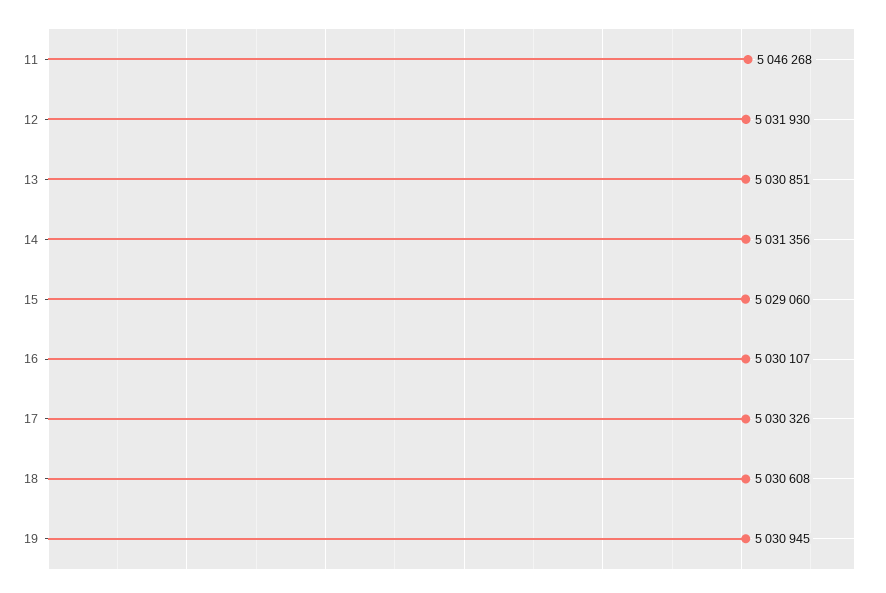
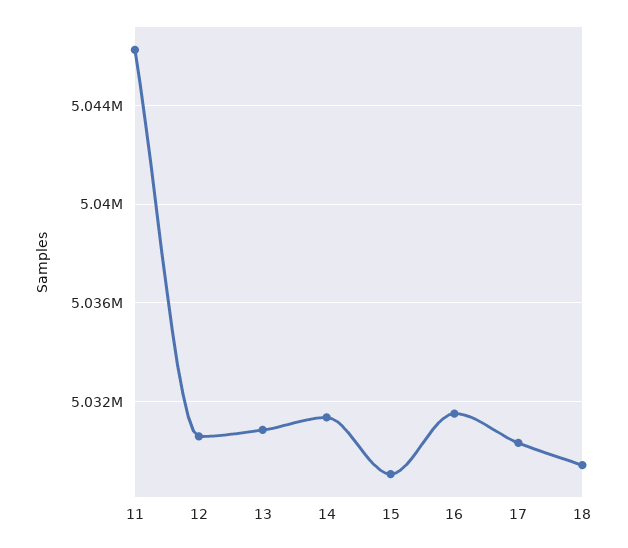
12: 5031930 -> 5030500
16: 5030107 -> 5031500
18: 5030608 -> 5029500
19: 5030945 -> none

